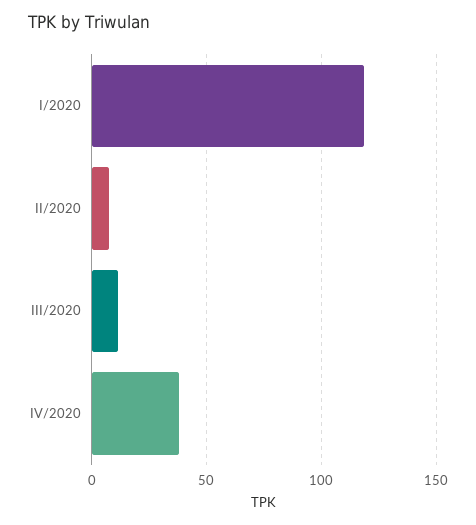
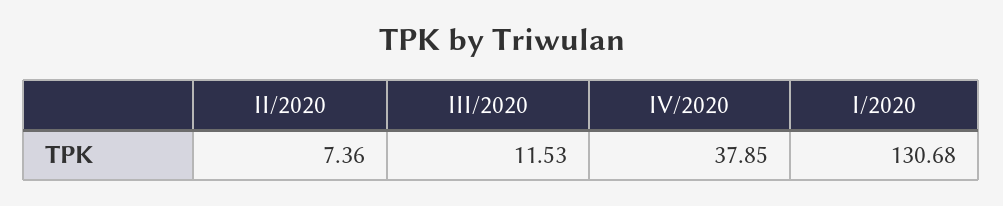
I/2020: 120 -> 130.68

